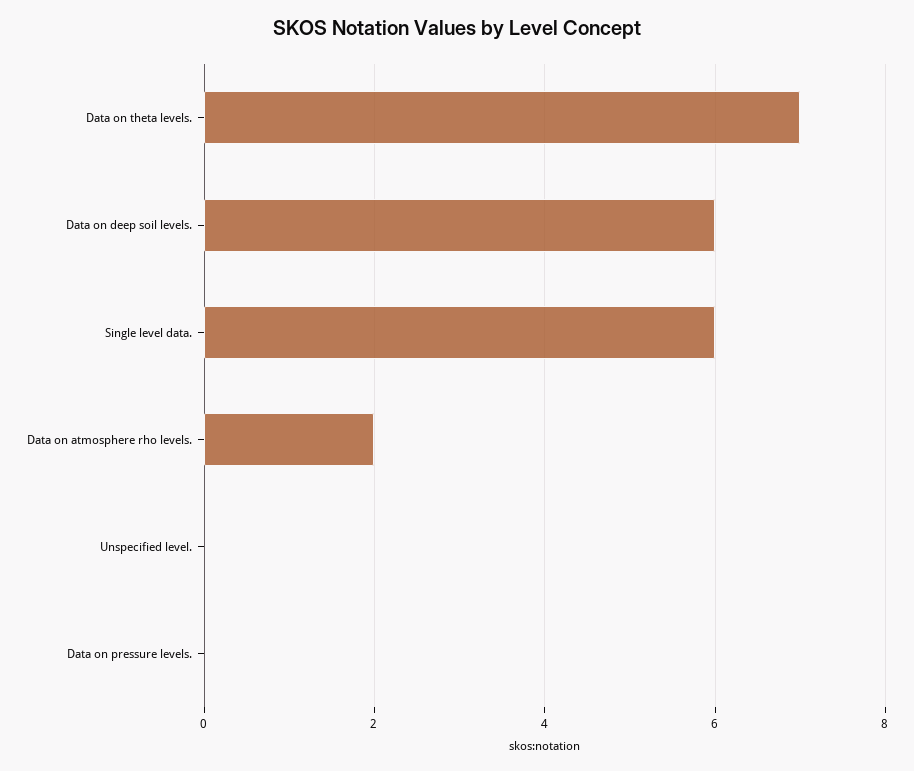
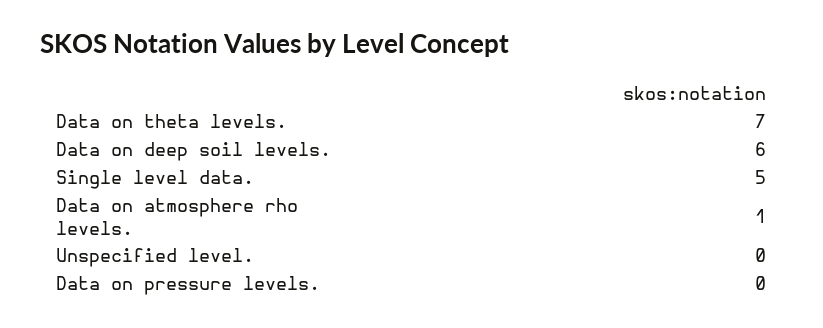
Single level data.: 6 -> 5
Data on atmosphere rho levels.: 2 -> 1

